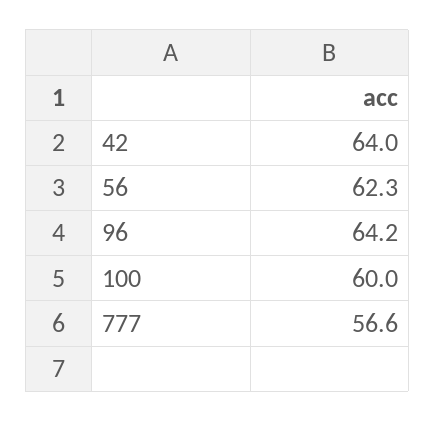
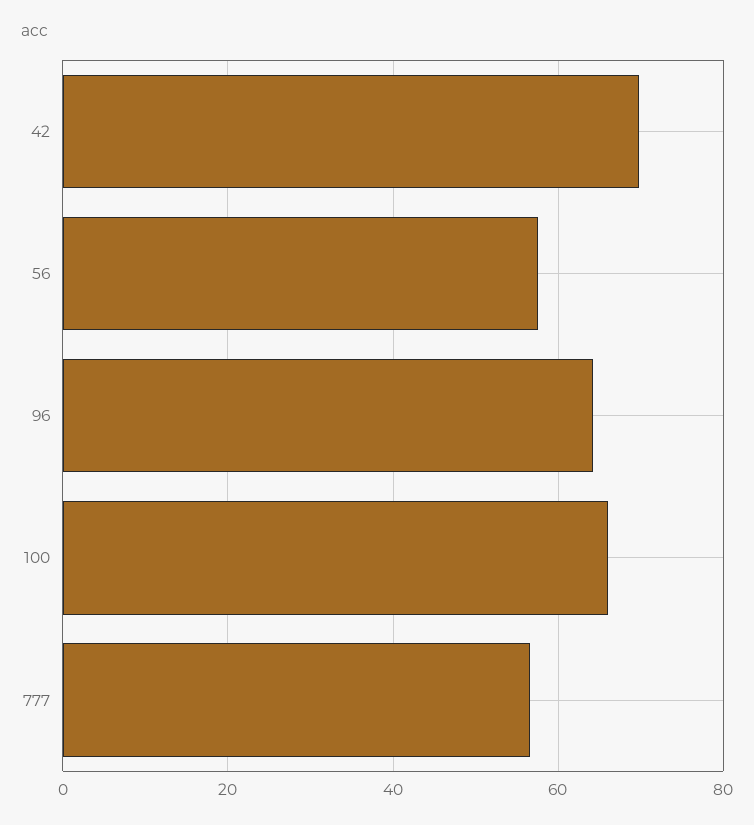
42: 64 -> 70
56: 62.3 -> 58
100: 60 -> 66

